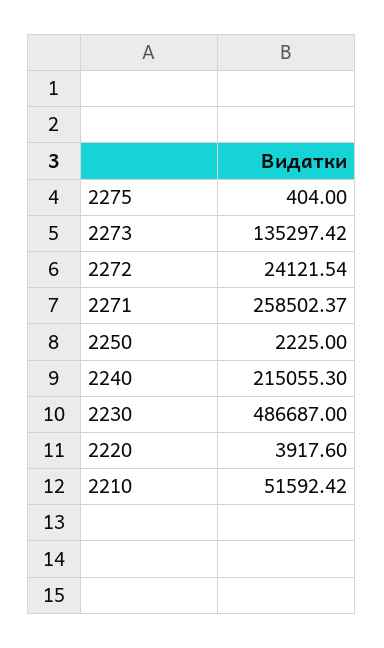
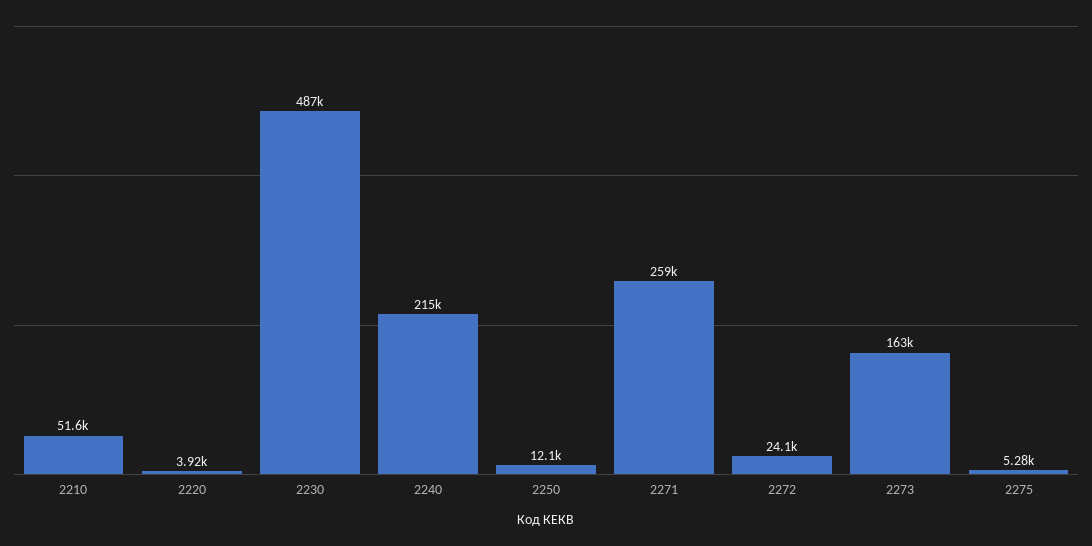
2275: 404 -> 5280
2273: 135297.42 -> 163000
2250: 2225 -> 12100

